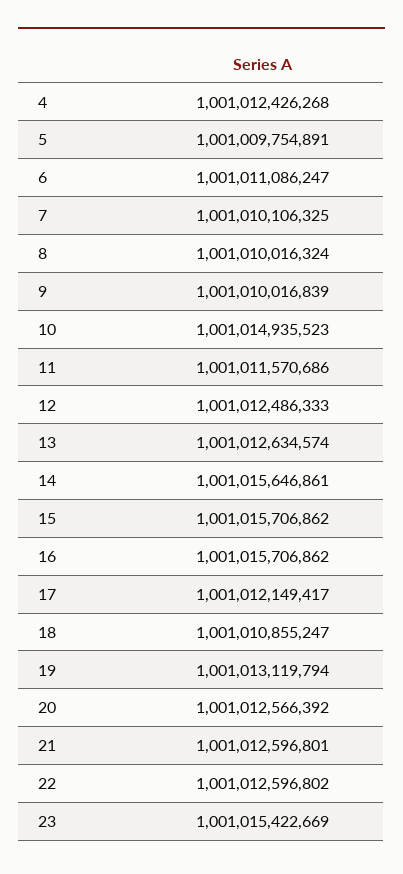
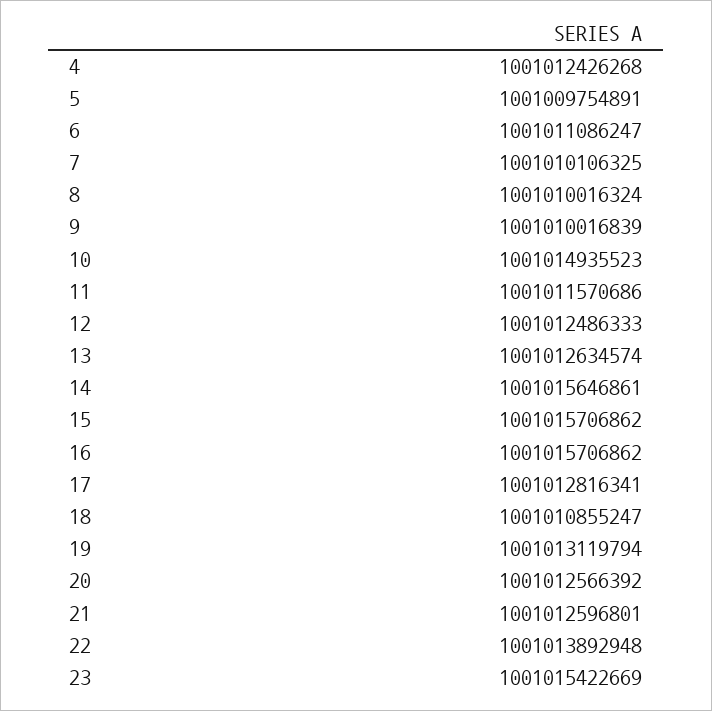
17: 1001012149417 -> 1001012816341
22: 1001012596802 -> 1001013892948

